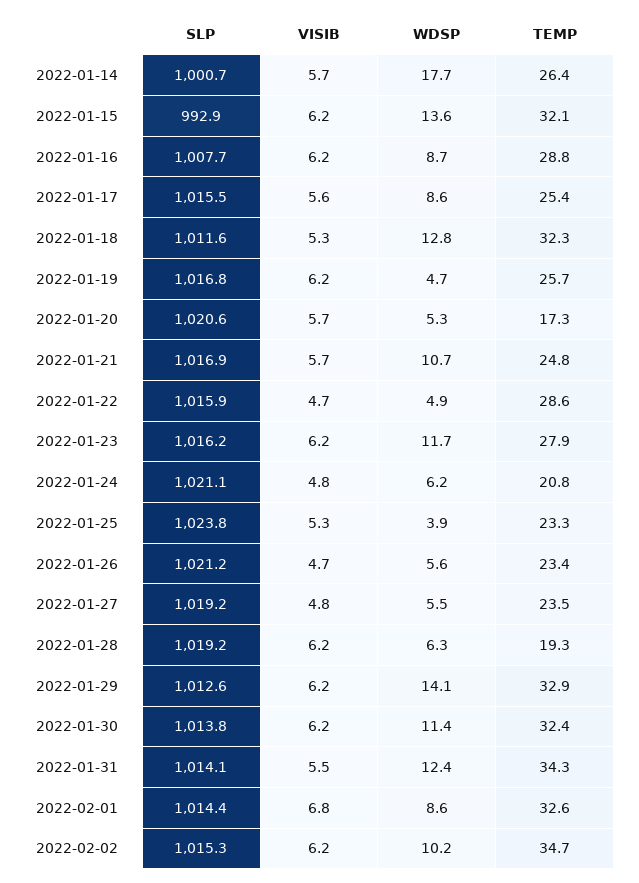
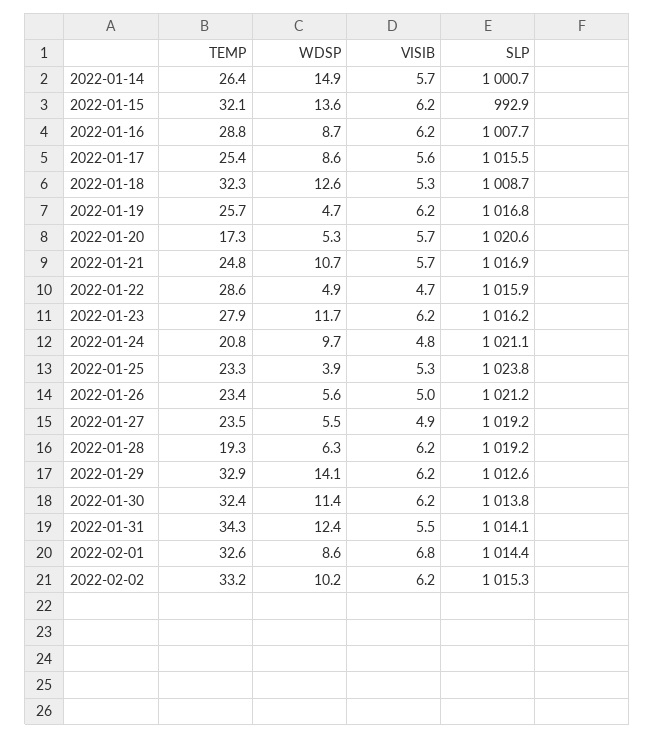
WDSP, 2022-01-14: 17.7 -> 14.9
SLP, 2022-01-18: 1011.6 -> 1008.7
WDSP, 2022-01-18: 12.8 -> 12.6
WDSP, 2022-01-24: 6.2 -> 9.7
VISIB, 2022-01-26: 4.7 -> 5
VISIB, 2022-01-27: 4.8 -> 4.9
TEMP, 2022-02-02: 34.7 -> 33.2

